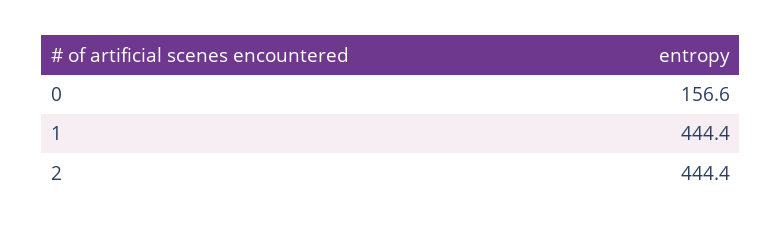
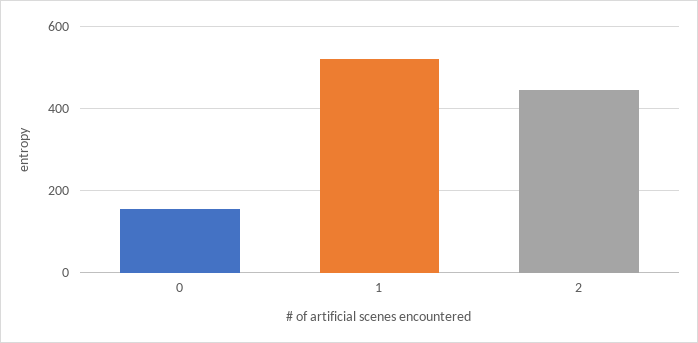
1: 444.4 -> 520

